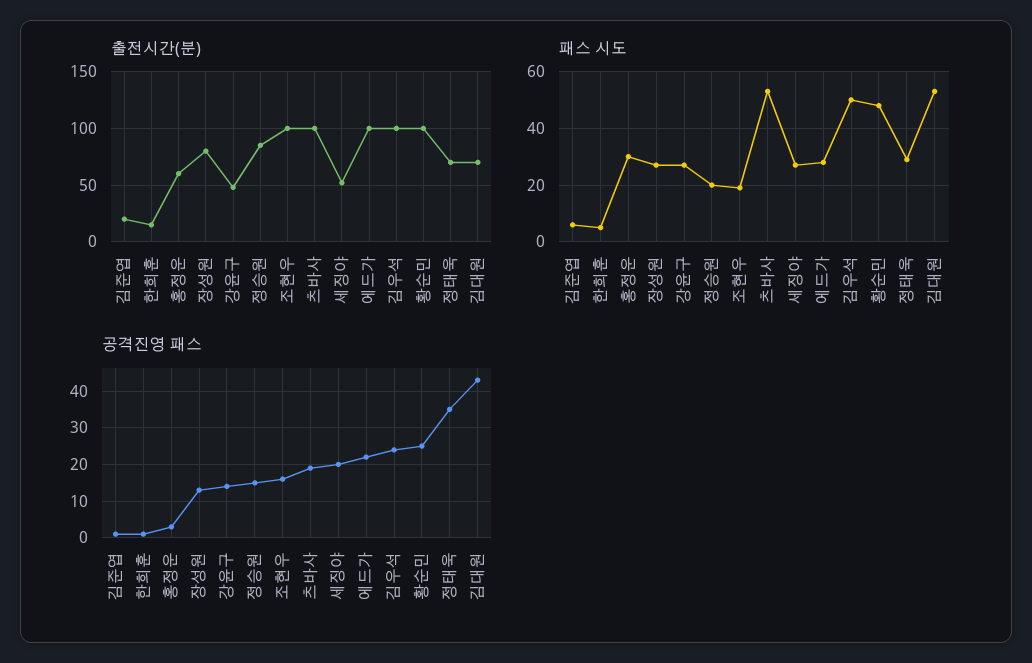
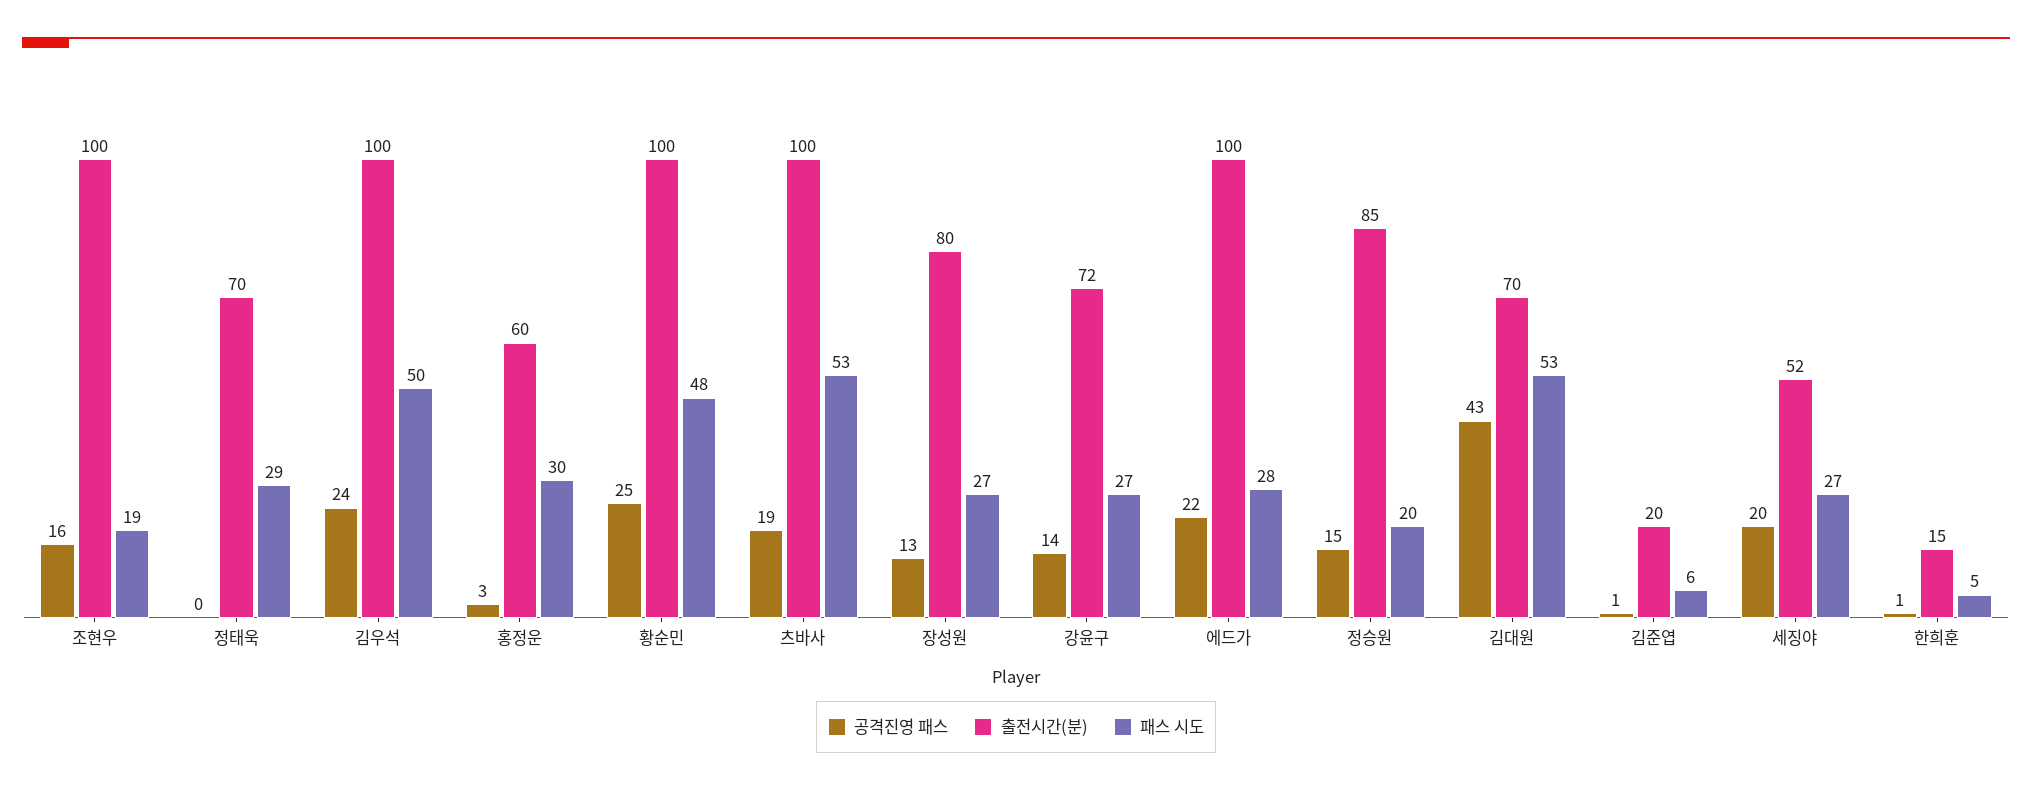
출전시간(분), 강윤구: 50 -> 72
공격진영 패스, 정태욱: 35 -> 0

